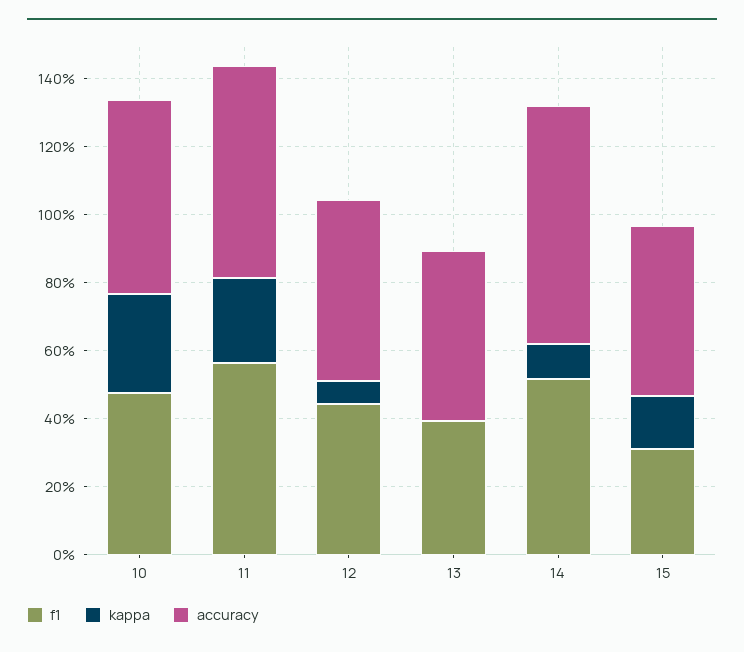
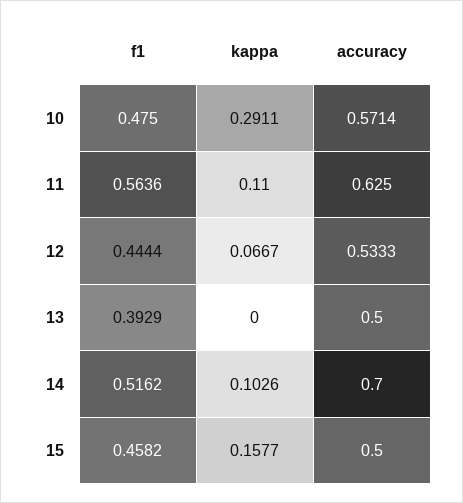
kappa, 11: 0.25 -> 0.11
f1, 15: 0.3 -> 0.4582

